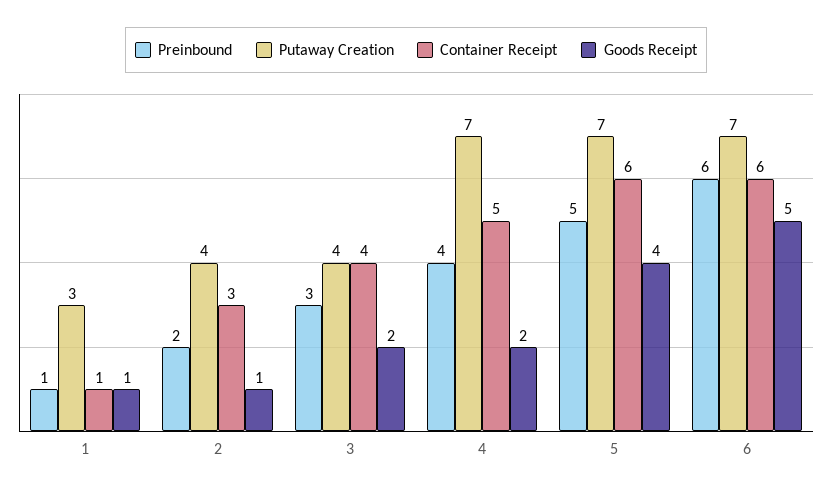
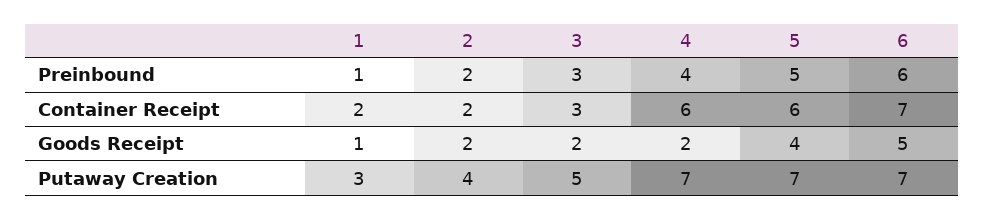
Container Receipt, 1: 1 -> 2
Container Receipt, 2: 3 -> 2
Goods Receipt, 2: 1 -> 2
Putaway Creation, 3: 4 -> 5
Container Receipt, 3: 4 -> 3
Container Receipt, 4: 5 -> 6
Container Receipt, 6: 6 -> 7

